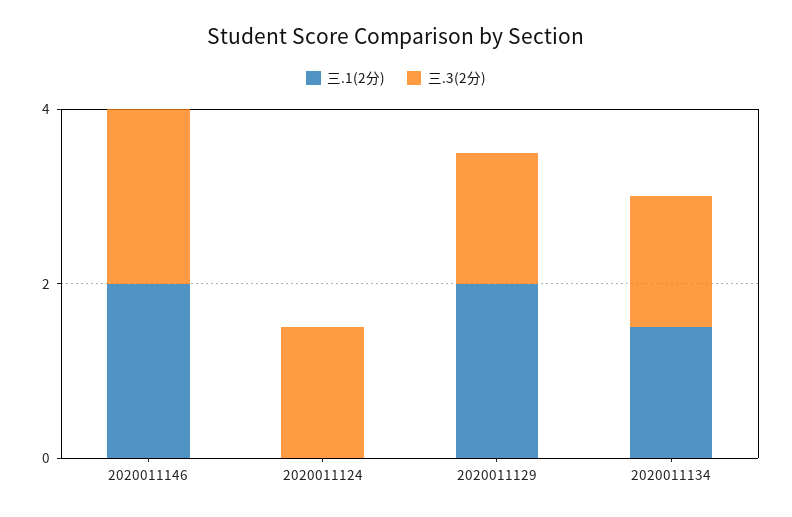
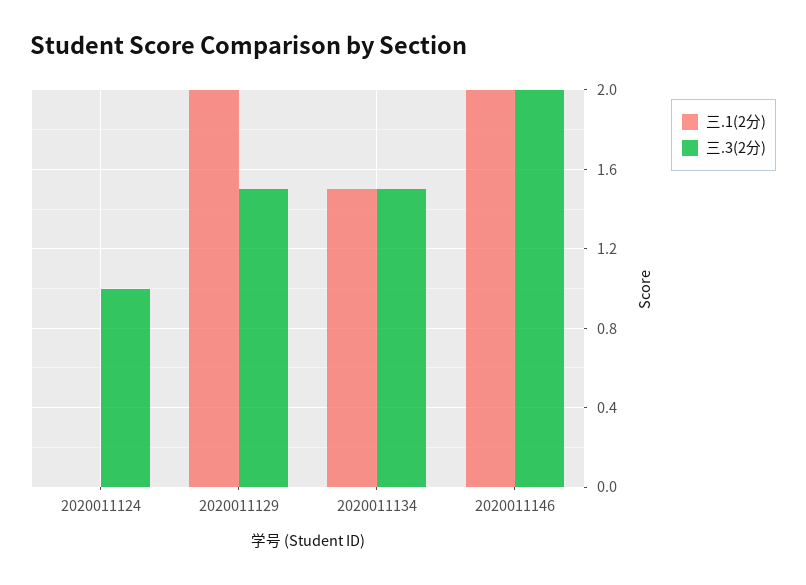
三.3(2分), 2020011124: 1.5 -> 1

